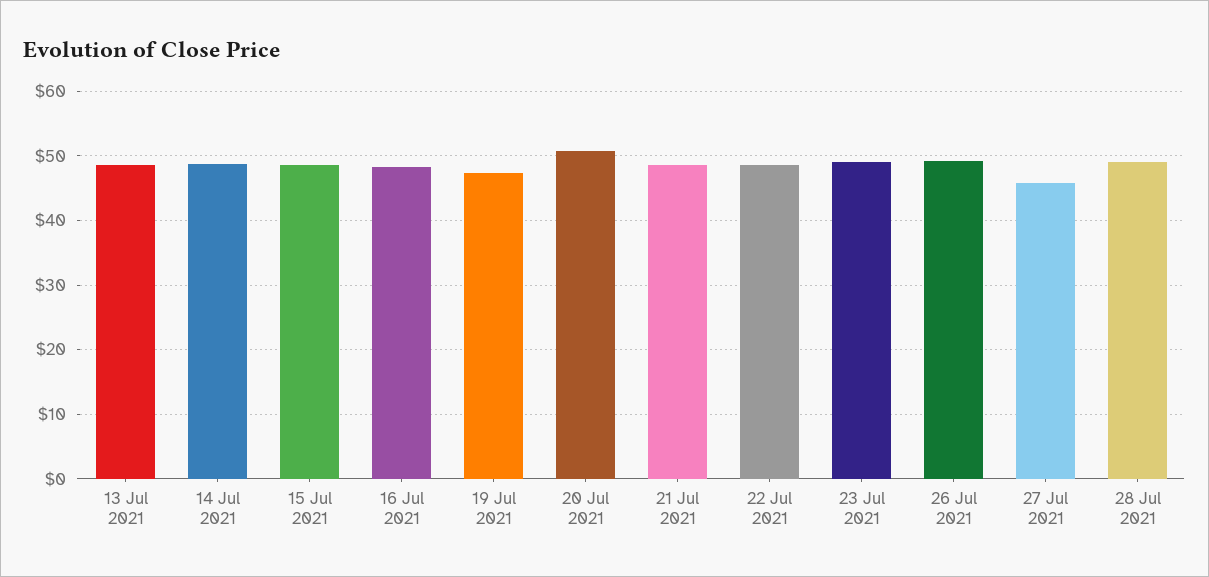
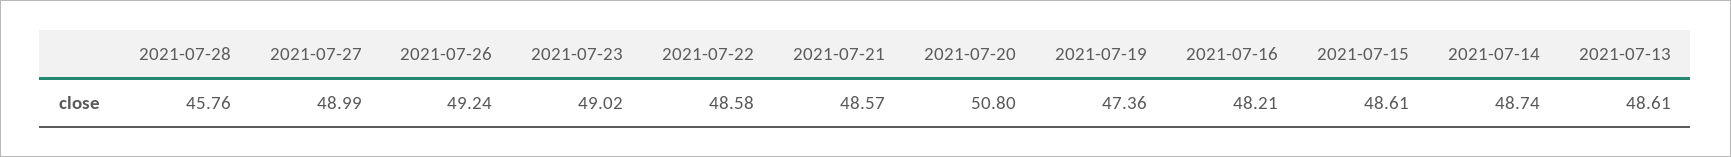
27 Jul 2021: 46 -> 48.99
28 Jul 2021: 49 -> 45.76

